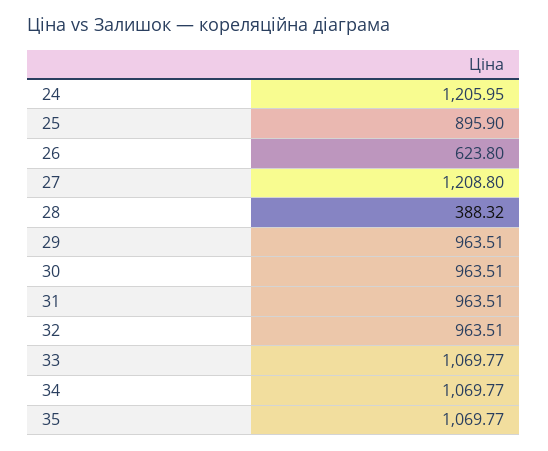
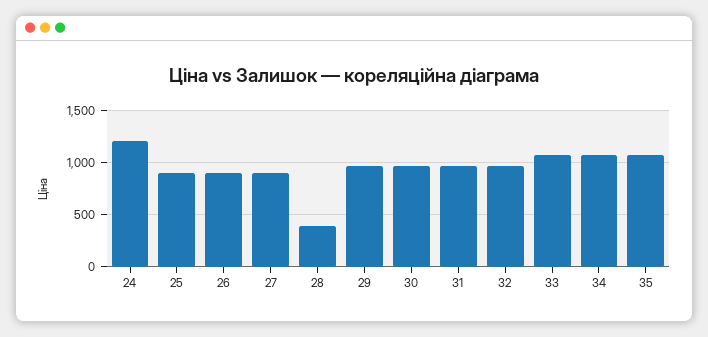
26: 623.8 -> 900
27: 1208.8 -> 900

